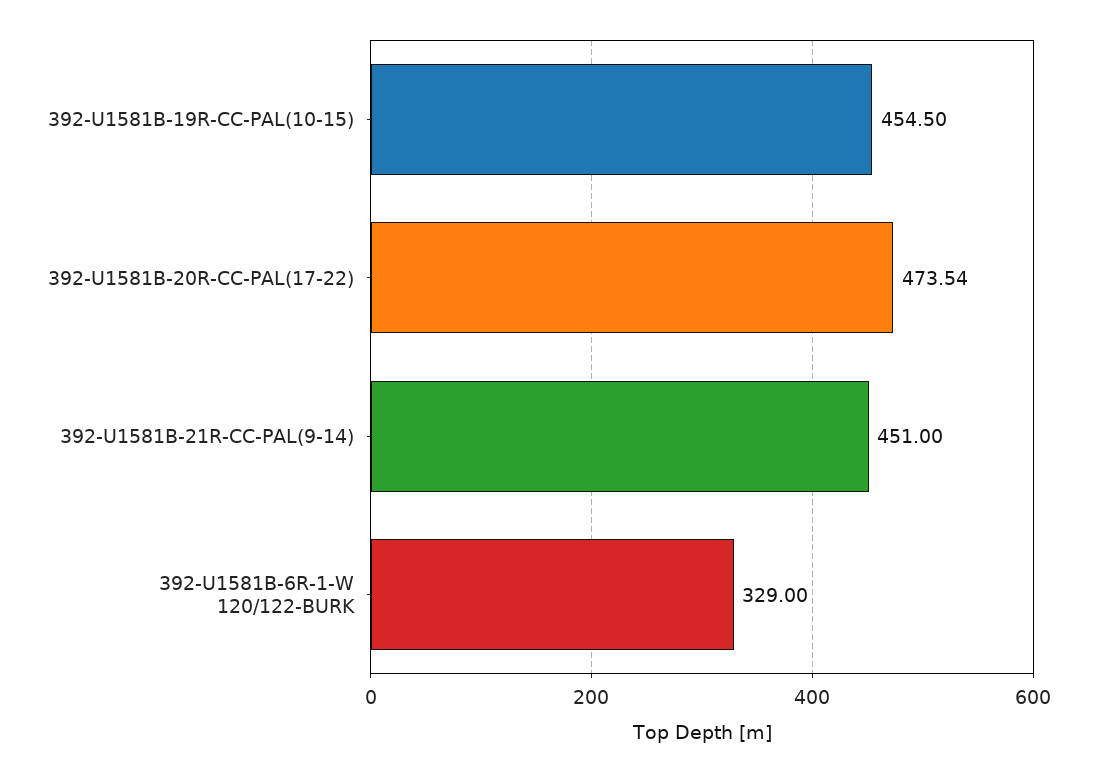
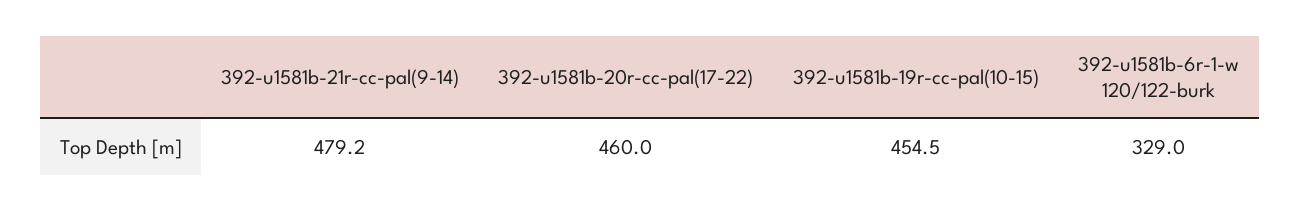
392-U1581B-20R-CC-PAL(17-22): 473.54 -> 460
392-U1581B-21R-CC-PAL(9-14): 451 -> 479.2

